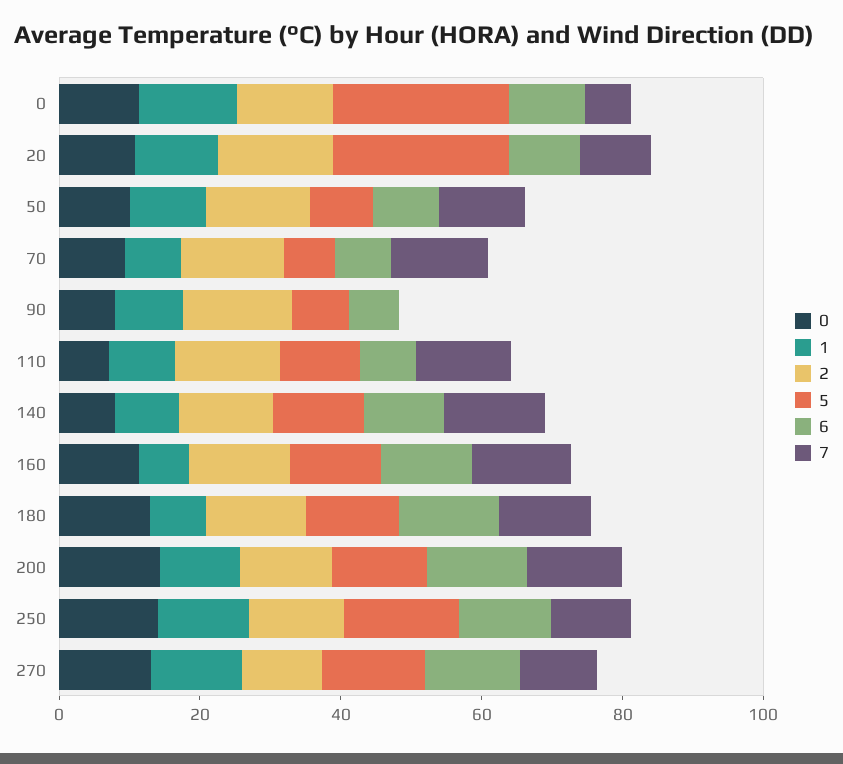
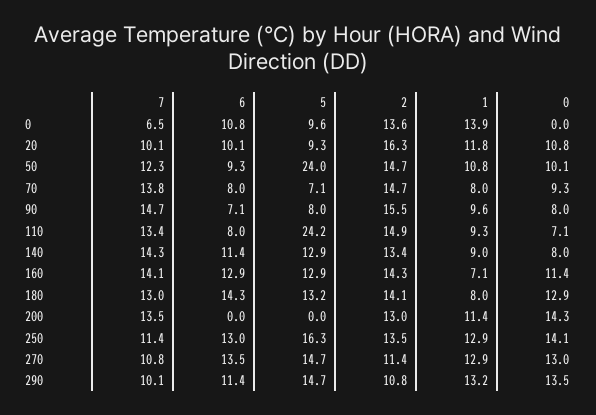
0, 0: 10 -> 0
5, 0: 25 -> 9.6
5, 20: 25 -> 9.3
5, 50: 10 -> 24
7, 90: 0 -> 14.7
5, 110: 10 -> 24.2
5, 200: 15 -> 0
6, 200: 15 -> 0
7, 290: none -> 10.1
6, 290: none -> 11.4
5, 290: none -> 14.7
2, 290: none -> 10.8
1, 290: none -> 13.2
0, 290: none -> 13.5

